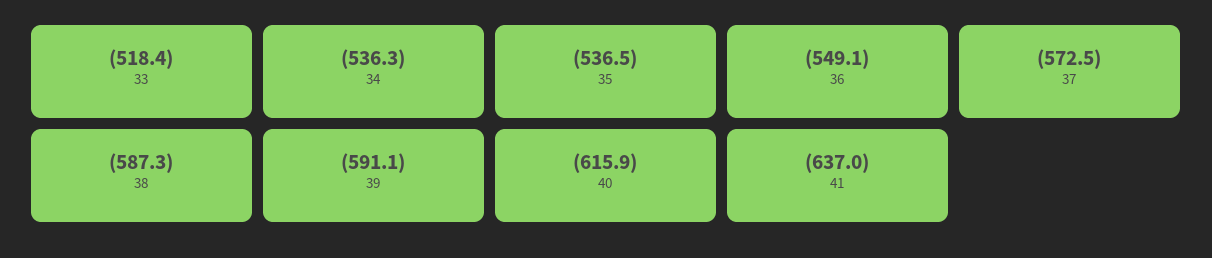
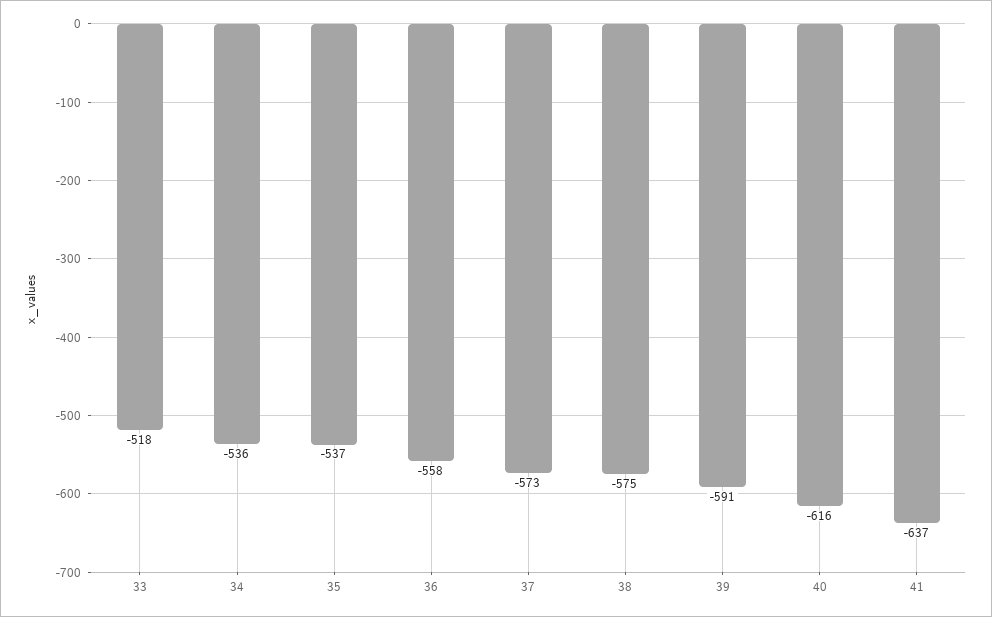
36: -549.1 -> -558
38: -587.3 -> -575

